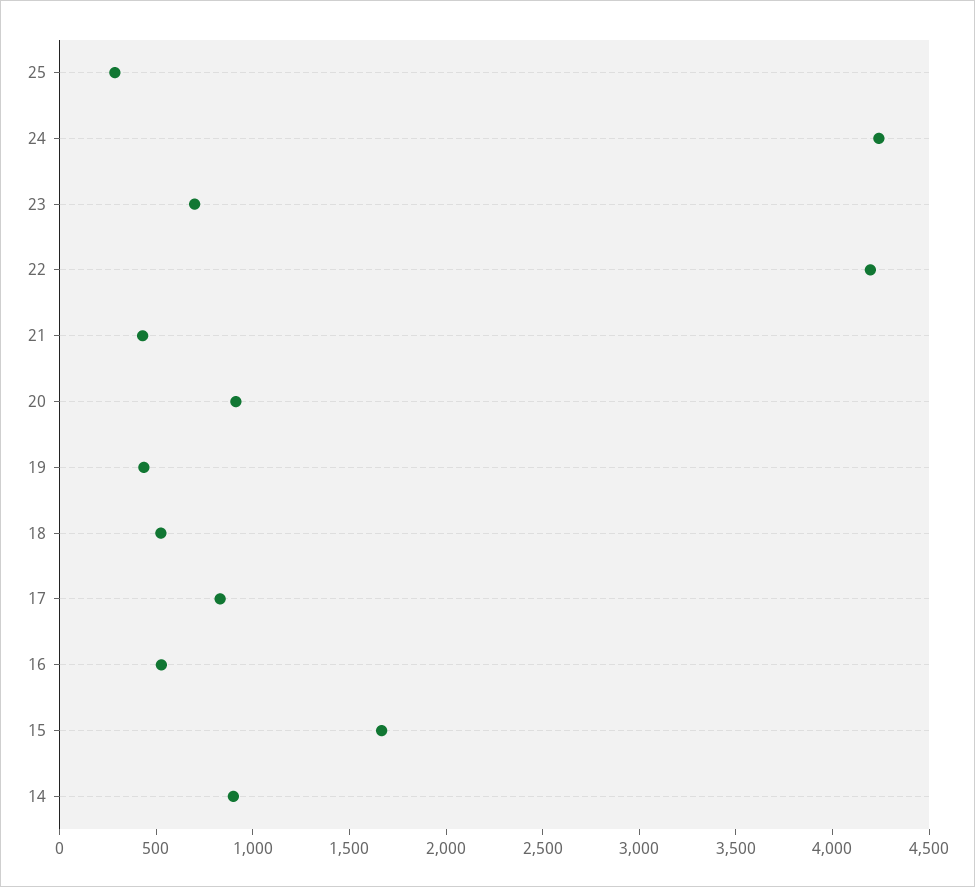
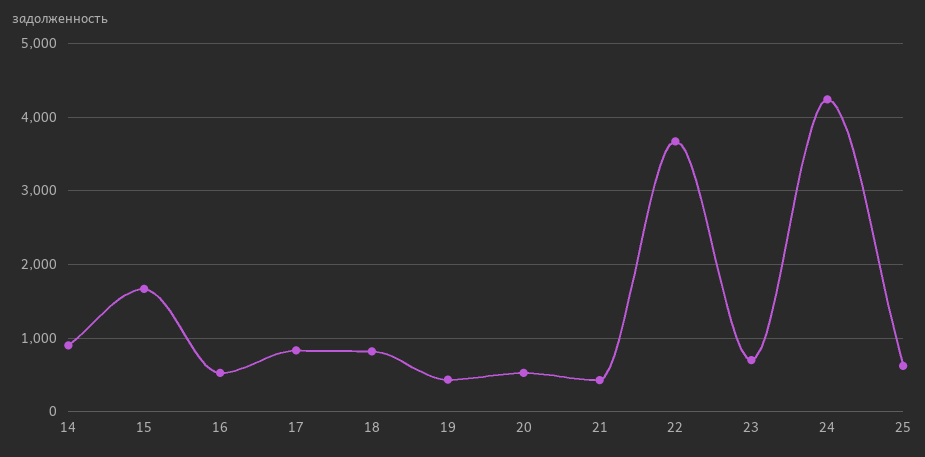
25: 300 -> 600
22: 4200 -> 3700
20: 900 -> 500
18: 500 -> 800

